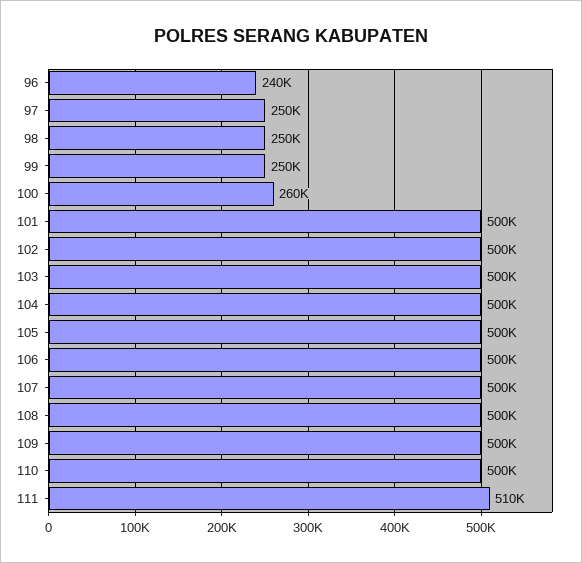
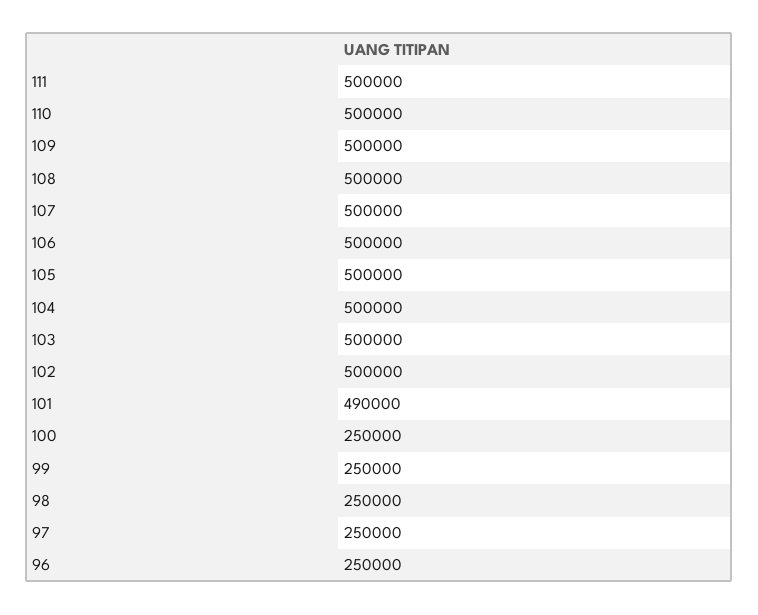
96: 240000 -> 250000
100: 260000 -> 250000
101: 500000 -> 490000
111: 510000 -> 500000

